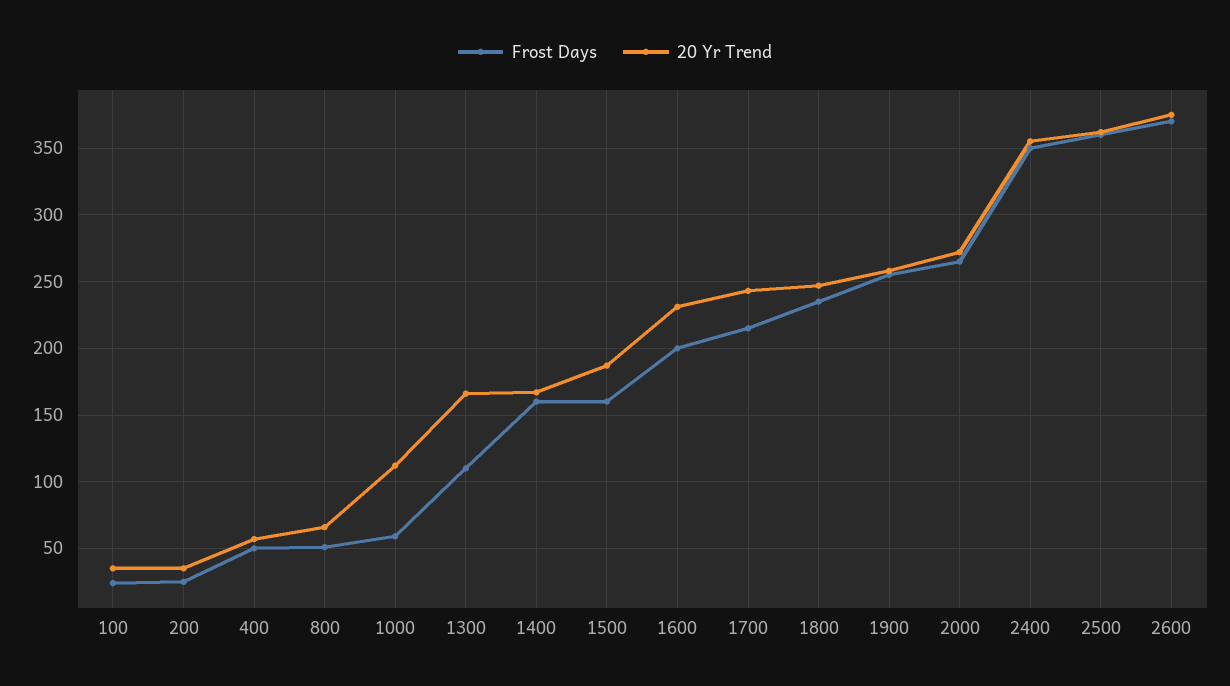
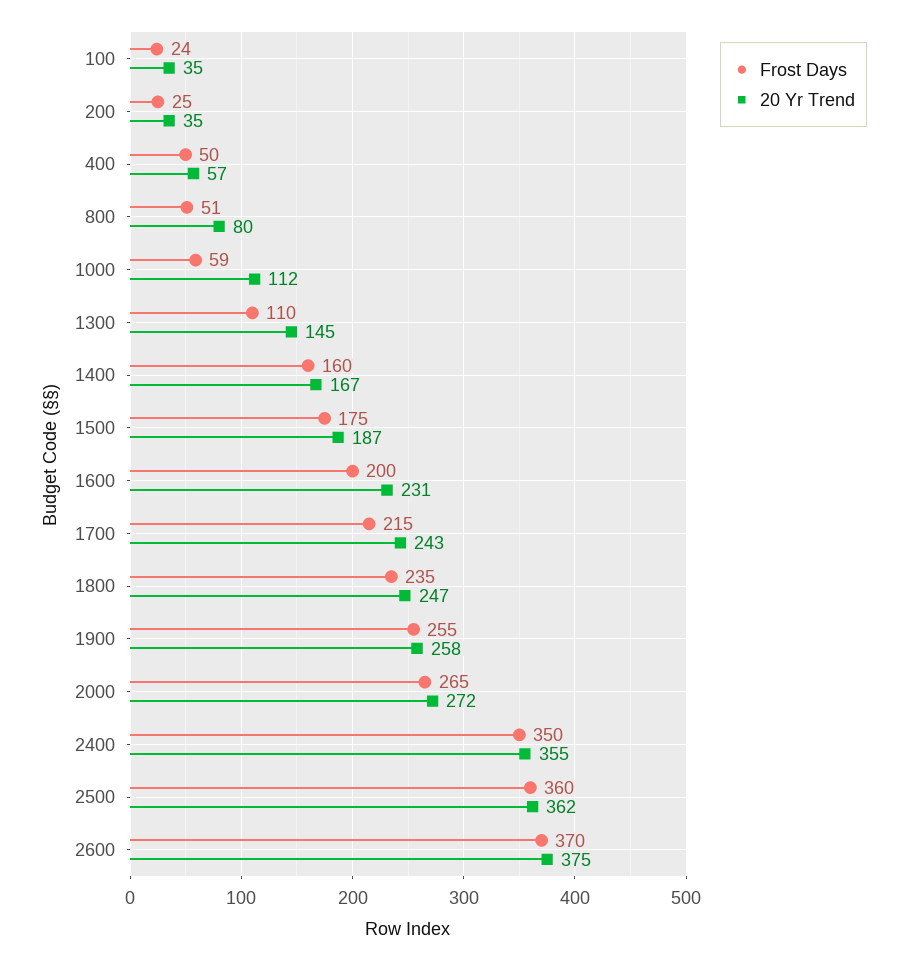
20 Yr Trend, 800: 65 -> 80
20 Yr Trend, 1300: 165 -> 145
Frost Days, 1500: 160 -> 175

